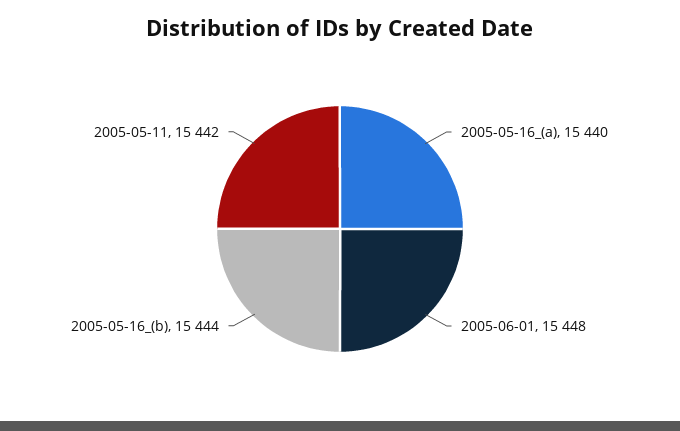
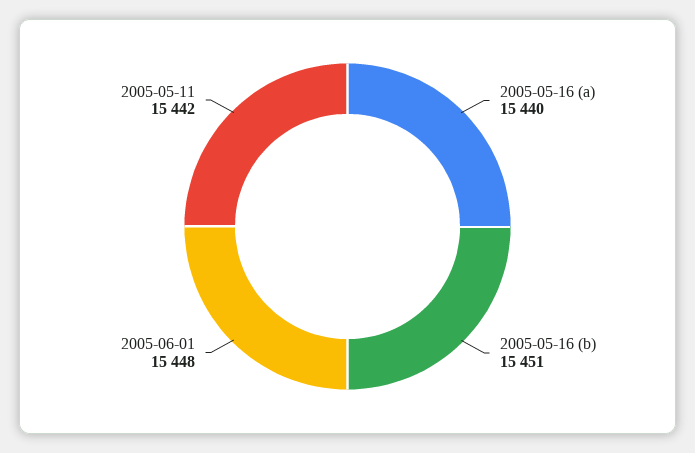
2005-05-16_(b): 15444 -> 15451

